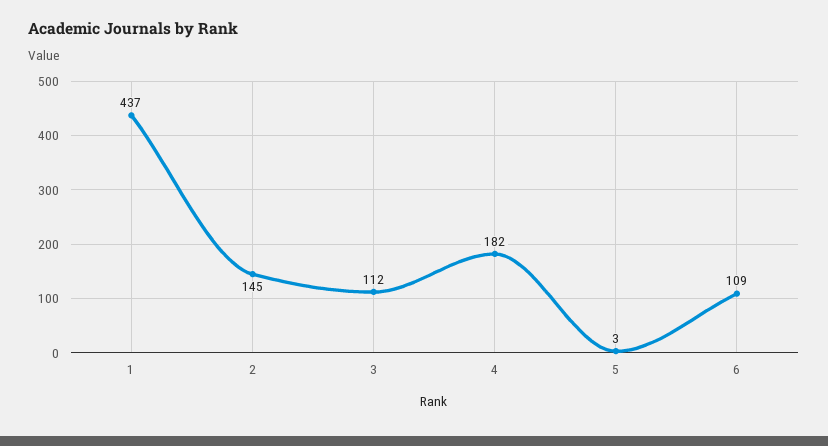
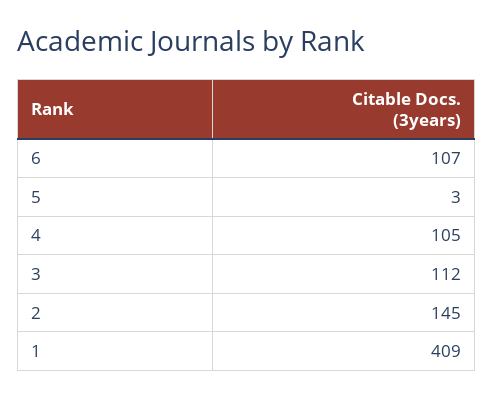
1: 437 -> 409
4: 182 -> 105
6: 109 -> 107

